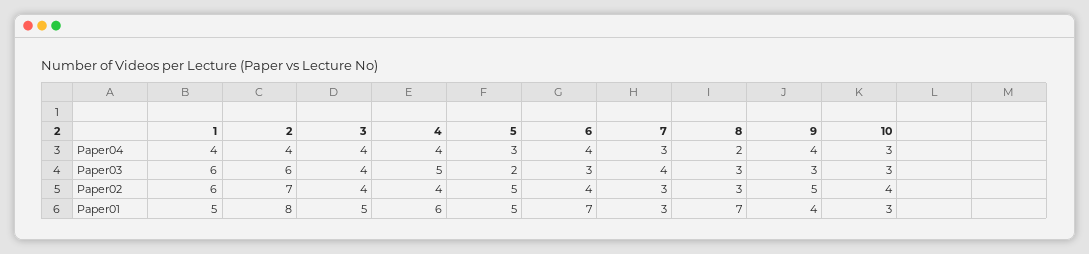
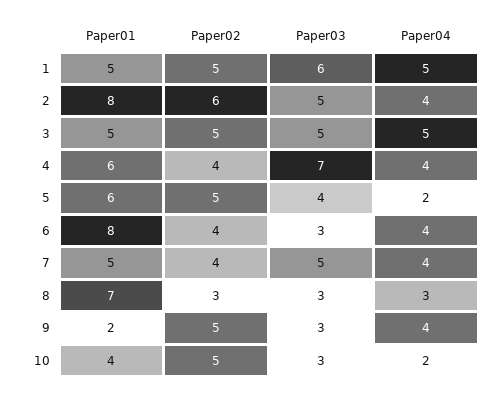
1, Paper04: 4 -> 5
3, Paper04: 4 -> 5
5, Paper04: 3 -> 2
7, Paper04: 3 -> 4
8, Paper04: 2 -> 3
10, Paper04: 3 -> 2
2, Paper03: 6 -> 5
3, Paper03: 4 -> 5
4, Paper03: 5 -> 7
5, Paper03: 2 -> 4
7, Paper03: 4 -> 5
1, Paper02: 6 -> 5
2, Paper02: 7 -> 6
3, Paper02: 4 -> 5
7, Paper02: 3 -> 4
10, Paper02: 4 -> 5
5, Paper01: 5 -> 6
6, Paper01: 7 -> 8
7, Paper01: 3 -> 5
9, Paper01: 4 -> 2
10, Paper01: 3 -> 4

